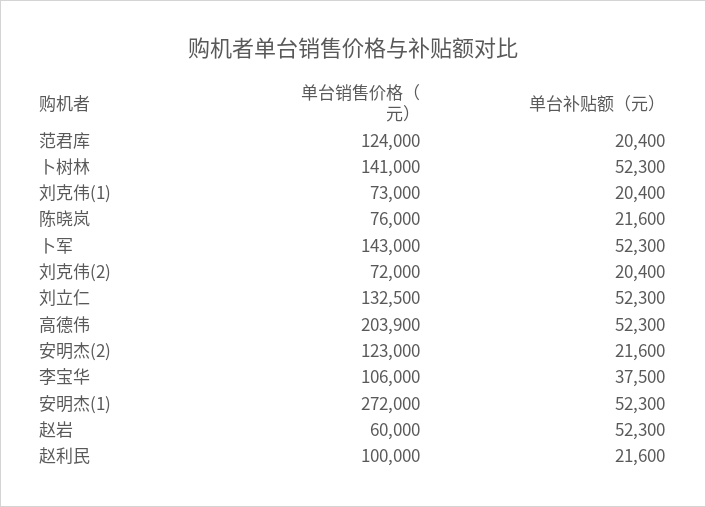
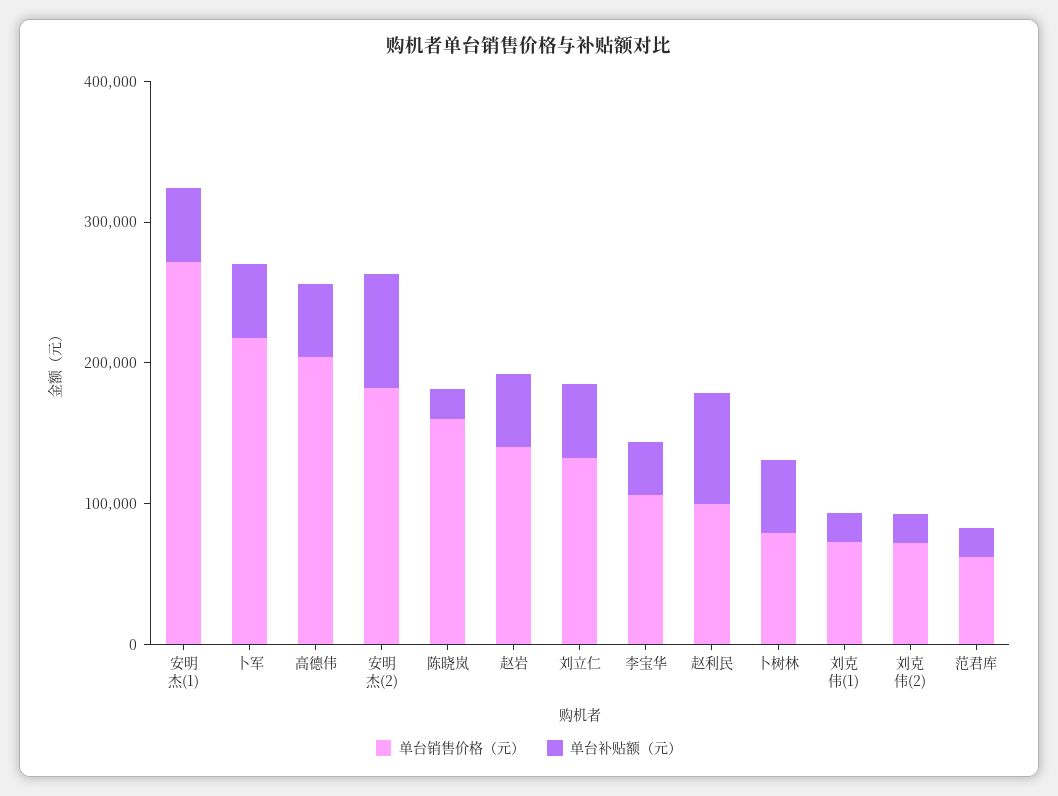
单台销售价格（元）, 范君库: 124000 -> 60000
单台销售价格（元）, 卜树林: 141000 -> 80000
单台销售价格（元）, 陈晓岚: 76000 -> 160000
单台销售价格（元）, 卜军: 143000 -> 220000
单台销售价格（元）, 安明杰(2): 123000 -> 180000
单台补贴额（元）, 安明杰(2): 21600 -> 80000
单台销售价格（元）, 赵岩: 60000 -> 140000
单台补贴额（元）, 赵利民: 21600 -> 80000

